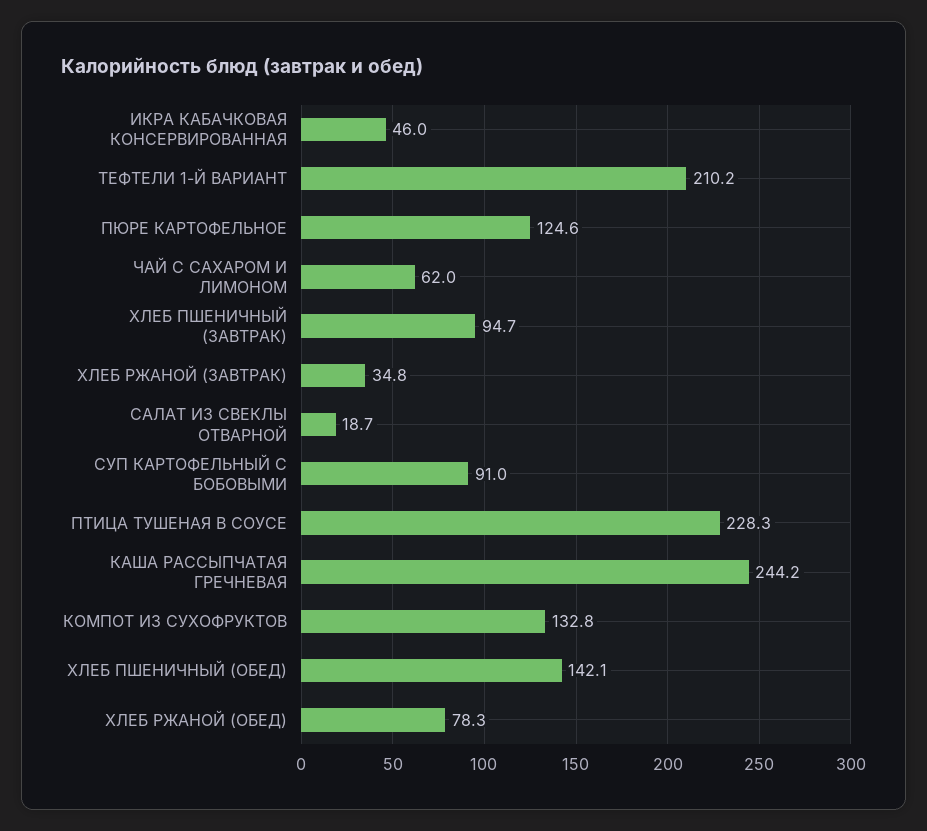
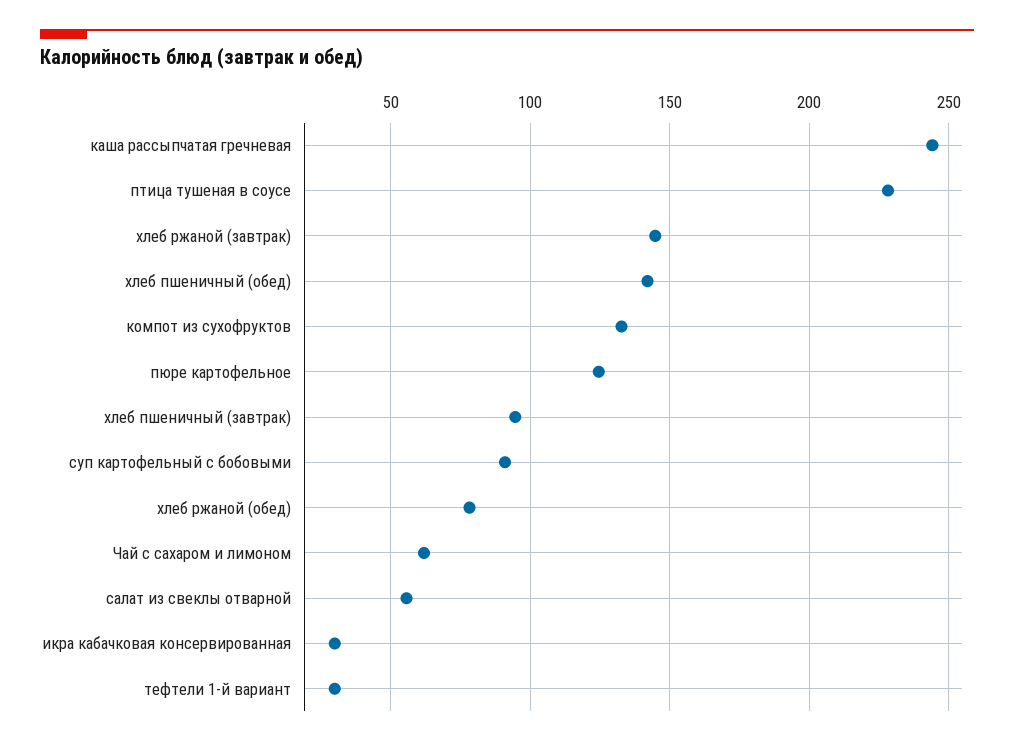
ИКРА КАБАЧКОВАЯ КОНСЕРВИРОВАННАЯ: 46 -> 30
ТЕФТЕЛИ 1-Й ВАРИАНТ: 210.2 -> 30
ХЛЕБ РЖАНОЙ (ЗАВТРАК): 34.8 -> 145
САЛАТ ИЗ СВЕКЛЫ ОТВАРНОЙ: 18.7 -> 55

